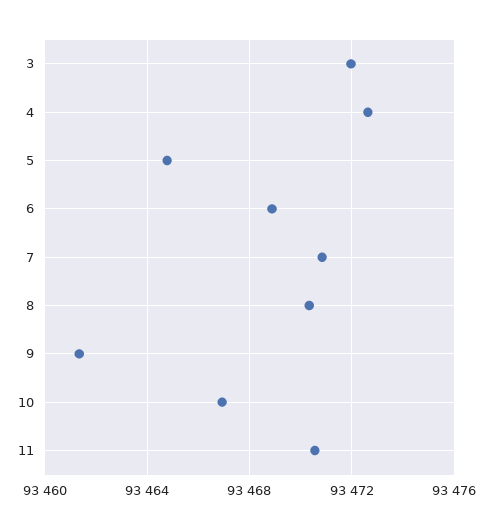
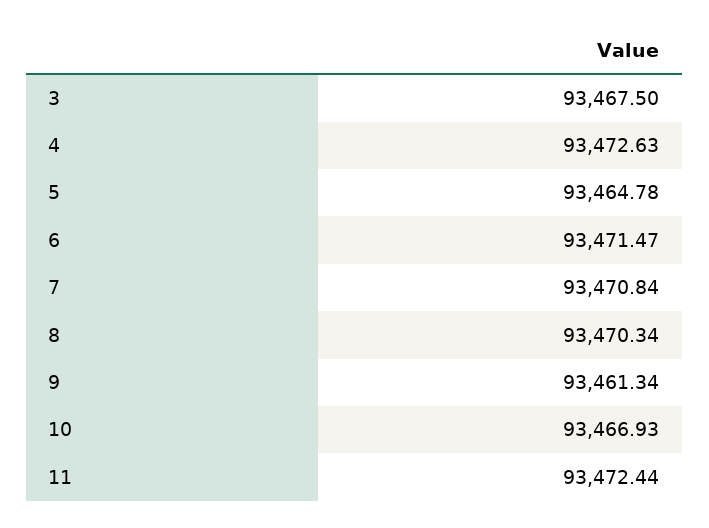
3: 93472 -> 93467.5
6: 93469 -> 93471.47
11: 93470.5 -> 93472.44

